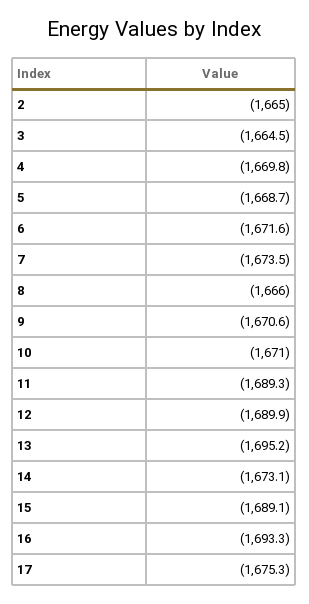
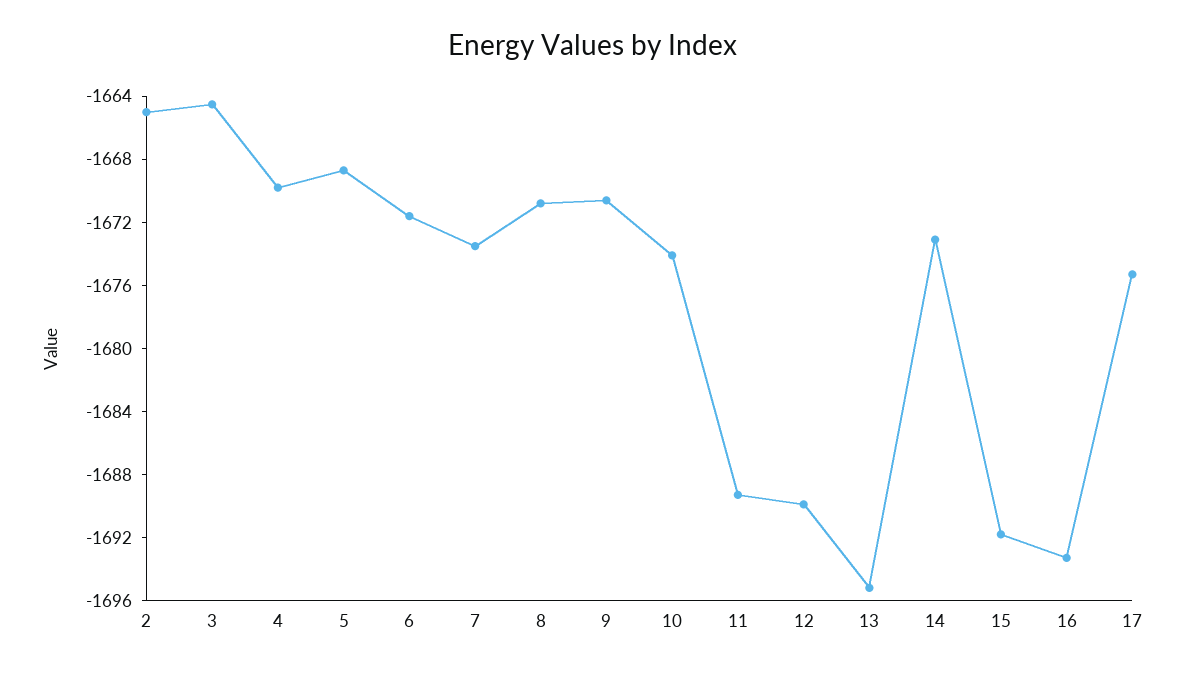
8: -1666 -> -1671
10: -1671 -> -1674
15: -1689.1 -> -1692

